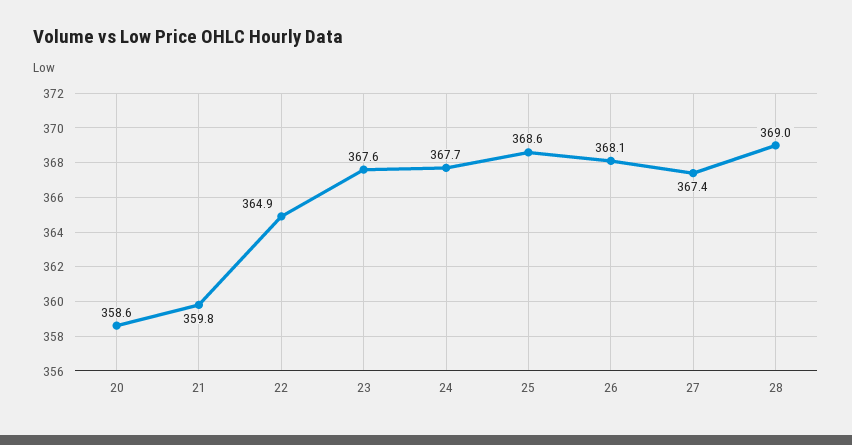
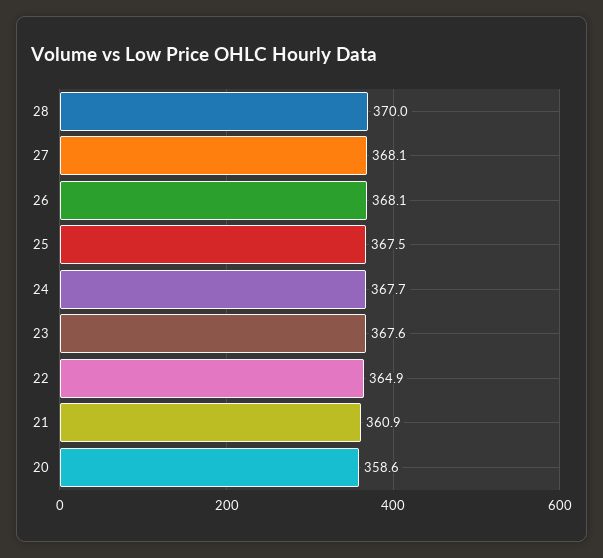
21: 359.8 -> 360.9
25: 368.6 -> 367.5
27: 367.4 -> 368.1
28: 369 -> 370

